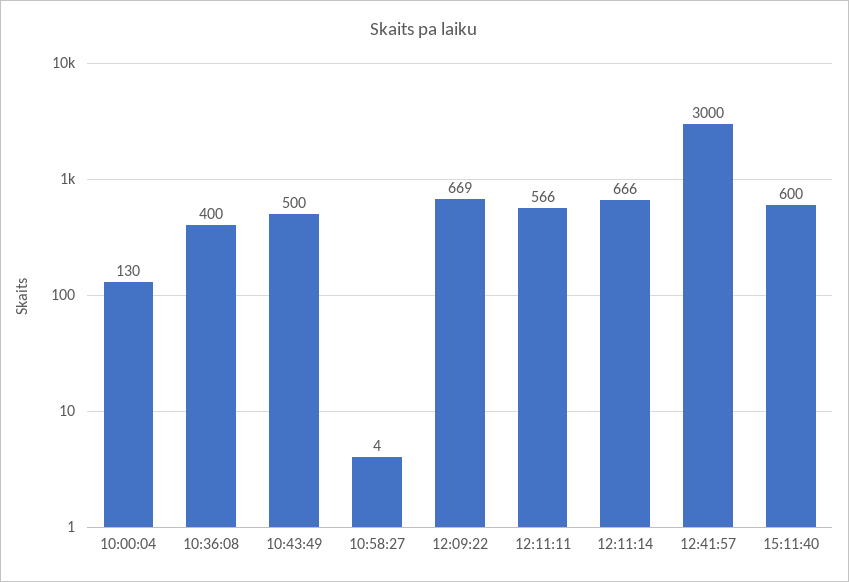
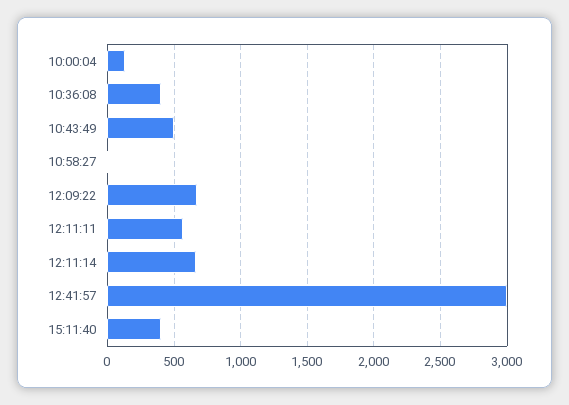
15:11:40: 600 -> 400

